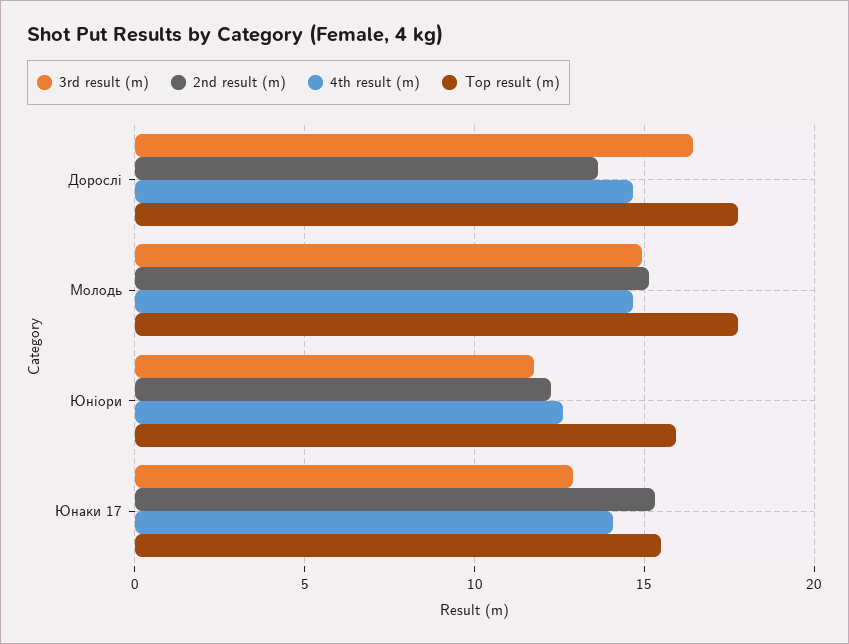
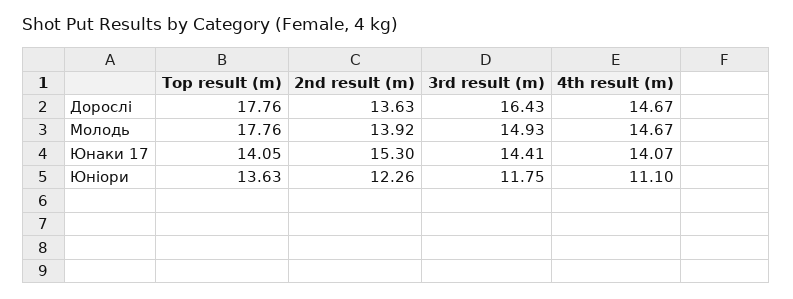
2nd result (m), Молодь: 15 -> 13.92
4th result (m), Юніори: 12.5 -> 11.1
Top result (m), Юніори: 16 -> 13.63
3rd result (m), Юнаки 17: 13 -> 14.41
Top result (m), Юнаки 17: 15.5 -> 14.05

